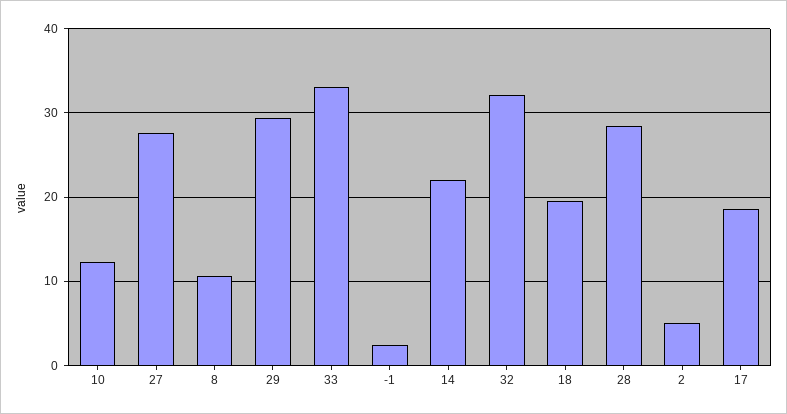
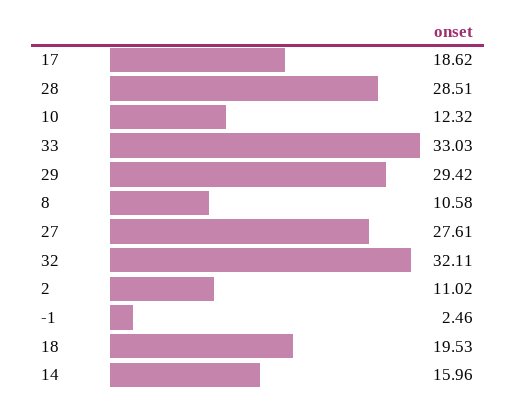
14: 22 -> 15.96
2: 5 -> 11.02

